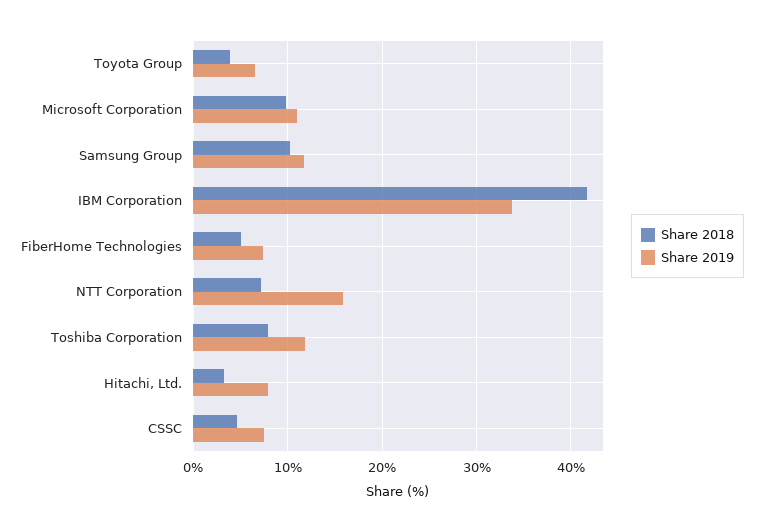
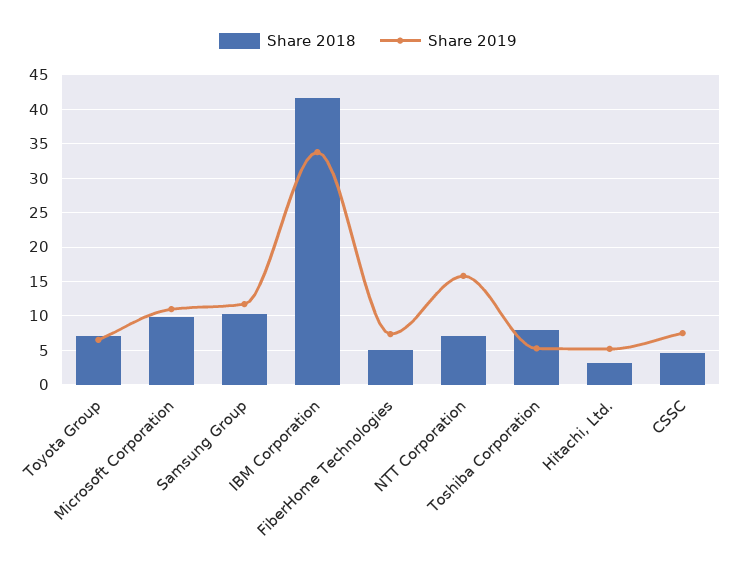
Share 2018, Toyota Group: 4 -> 7
Share 2019, Toshiba Corporation: 12 -> 5
Share 2019, Hitachi, Ltd.: 8 -> 5

